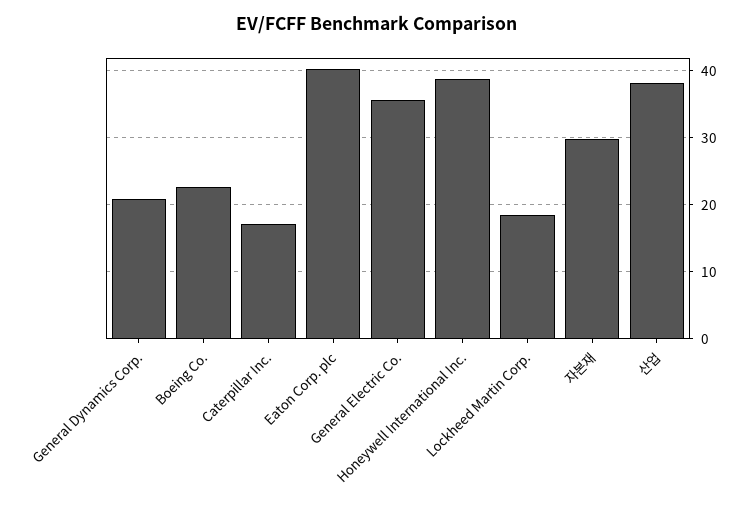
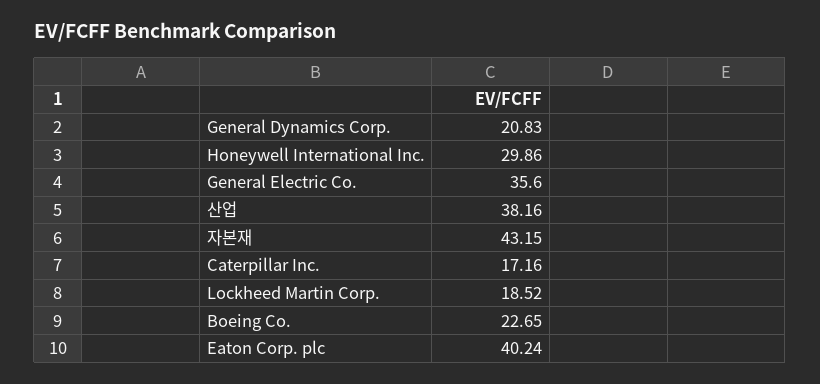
Honeywell International Inc.: 39 -> 29.86
자본재: 30 -> 43.15

